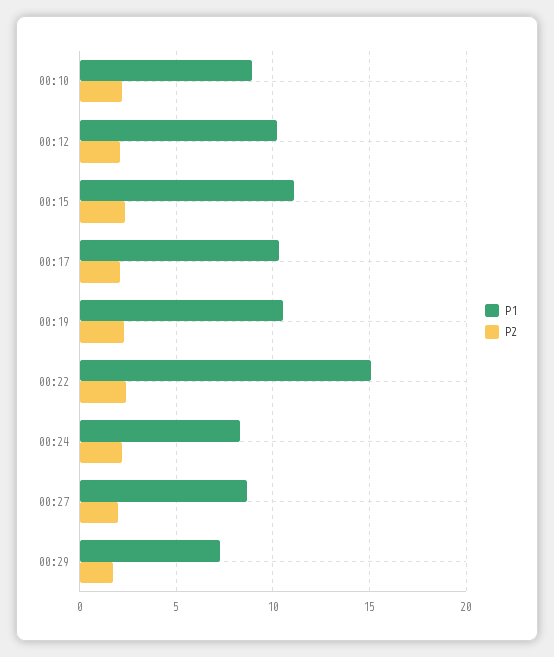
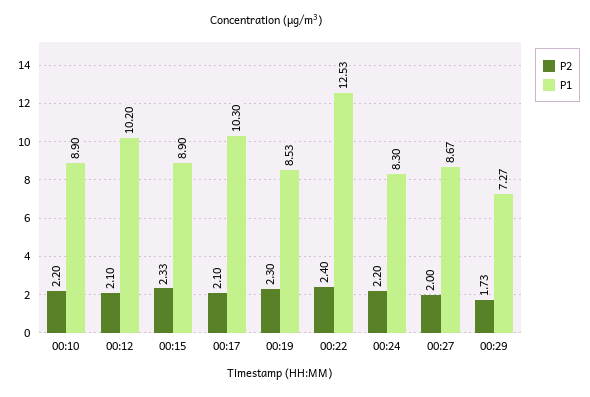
P1, 00:15: 11 -> 8.9
P1, 00:19: 10.5 -> 8.53
P1, 00:22: 15 -> 12.53

